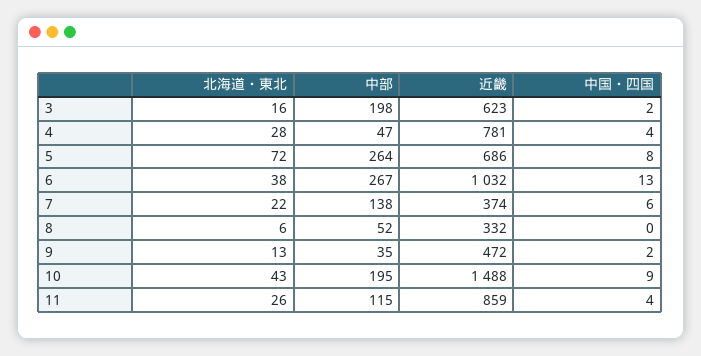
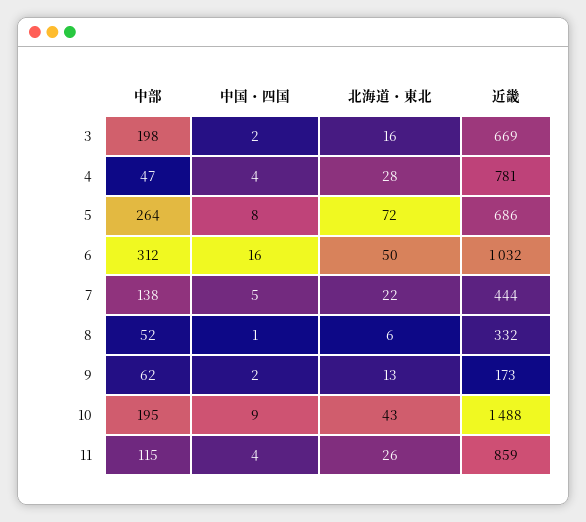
近畿, 3: 623 -> 669
北海道・東北, 6: 38 -> 50
中部, 6: 267 -> 312
中国・四国, 6: 13 -> 16
近畿, 7: 374 -> 444
中国・四国, 7: 6 -> 5
中国・四国, 8: 0 -> 1
中部, 9: 35 -> 62
近畿, 9: 472 -> 173

